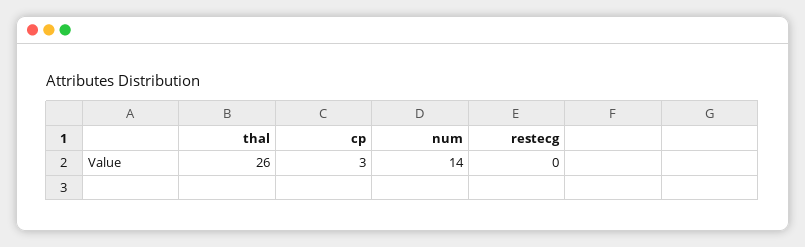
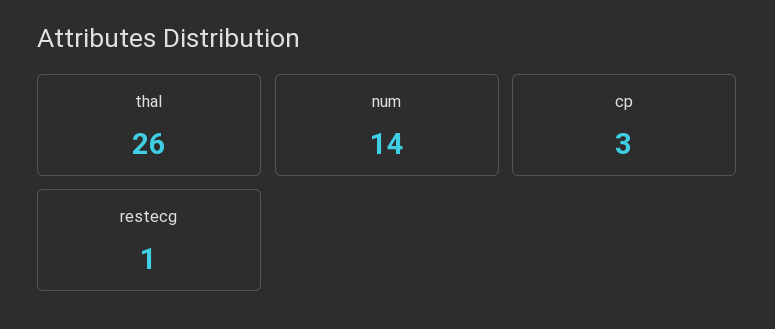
restecg: 0 -> 1

